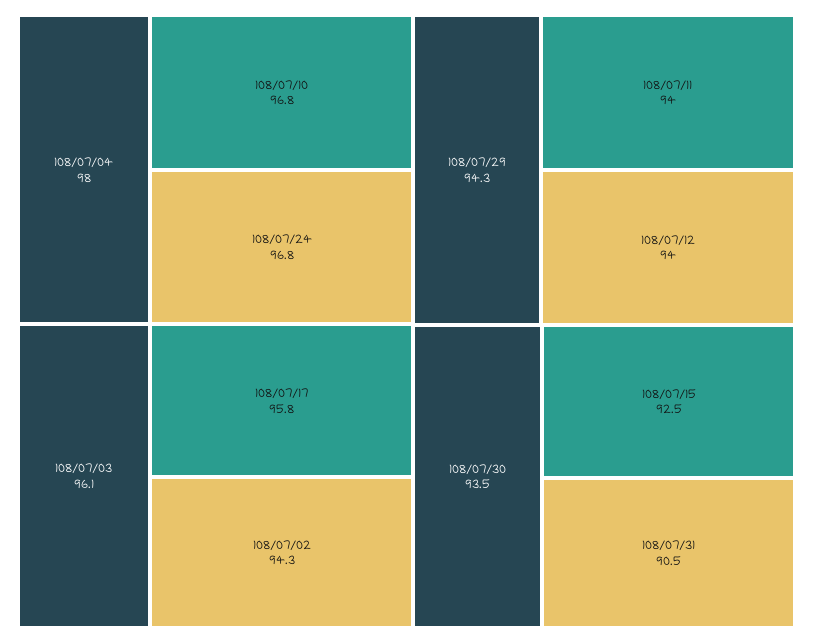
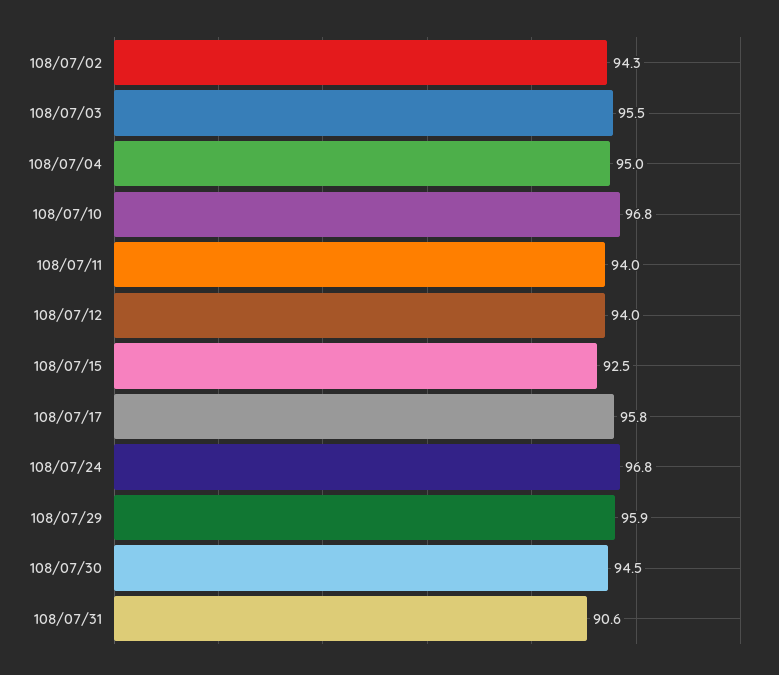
108/07/04: 98 -> 95
108/07/03: 96.1 -> 95.5
108/07/29: 94.3 -> 95.9
108/07/30: 93.5 -> 94.5
108/07/31: 90.5 -> 90.6

